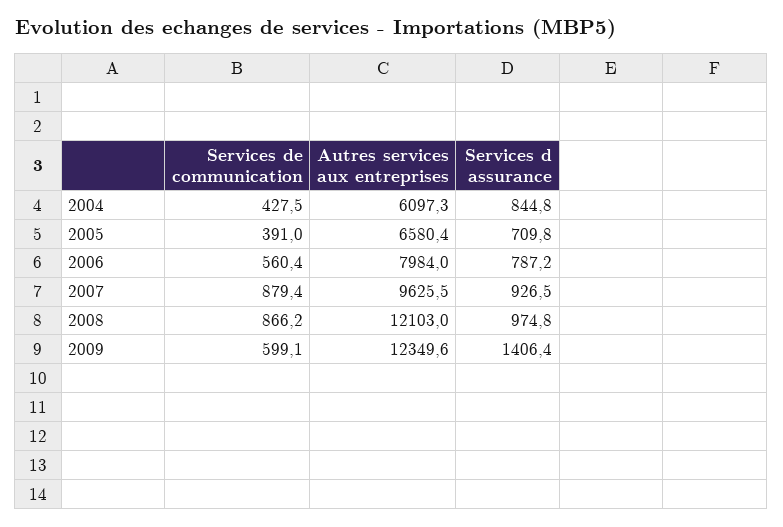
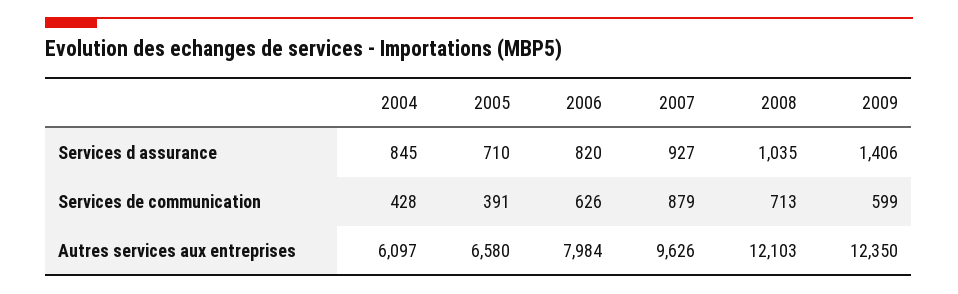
Services de communication, 2006: 560.4 -> 626
Services d assurance, 2006: 787.2 -> 820
Services de communication, 2008: 866.2 -> 713
Services d assurance, 2008: 974.8 -> 1035

